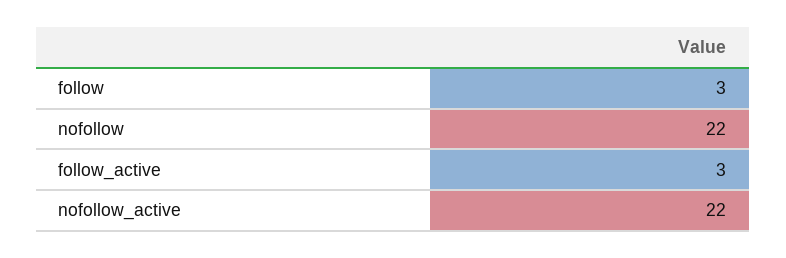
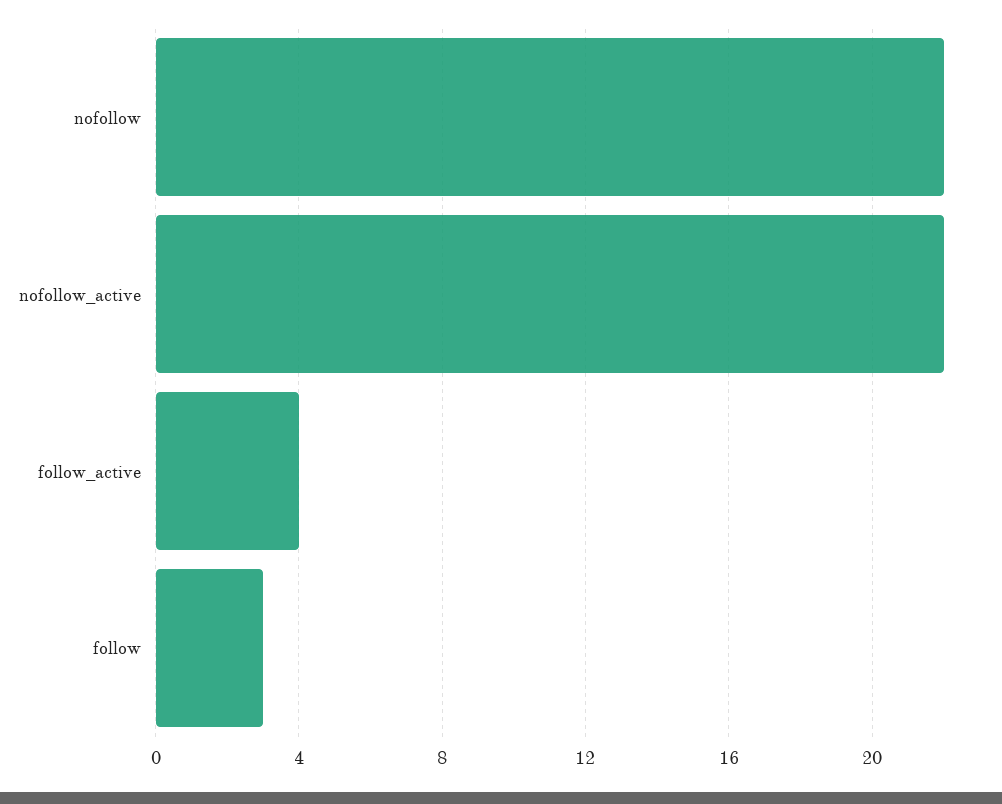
follow_active: 3 -> 4

